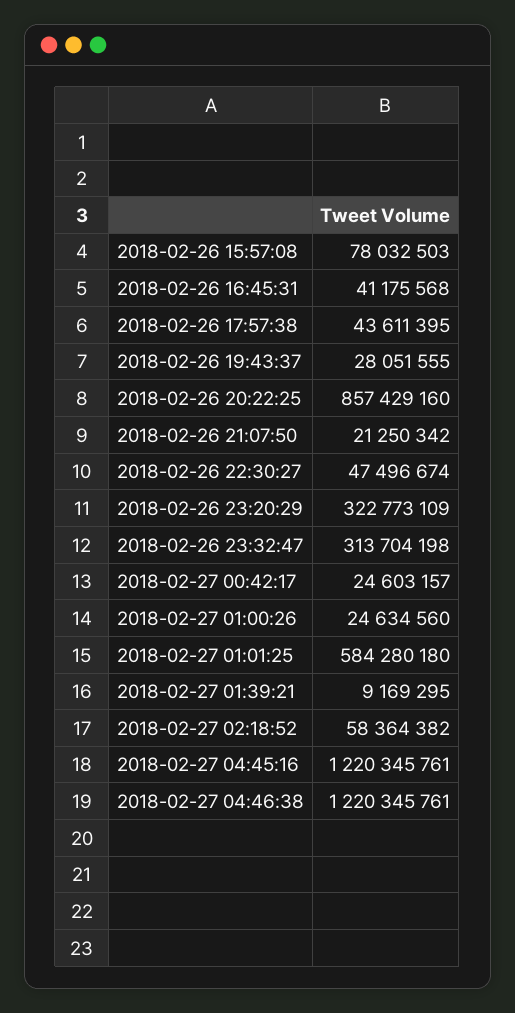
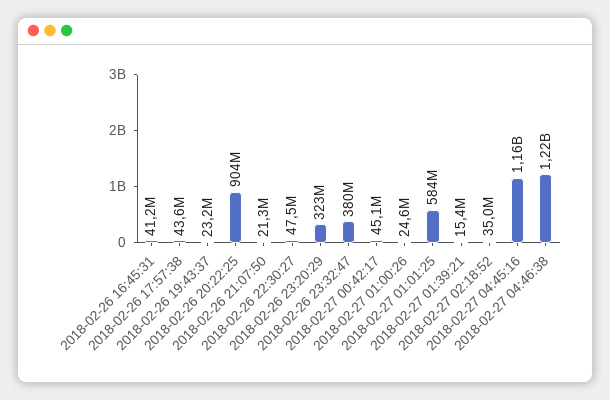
2018-02-26 15:57:08: 78032503 -> none
2018-02-26 19:43:37: 28051555 -> 23200000
2018-02-26 20:22:25: 857429160 -> 904000000
2018-02-26 23:32:47: 313704198 -> 380000000
2018-02-27 00:42:17: 24603157 -> 45100000
2018-02-27 01:39:21: 9169295 -> 15400000
2018-02-27 02:18:52: 58364382 -> 35000000
2018-02-27 04:45:16: 1220345761 -> 1160000000

